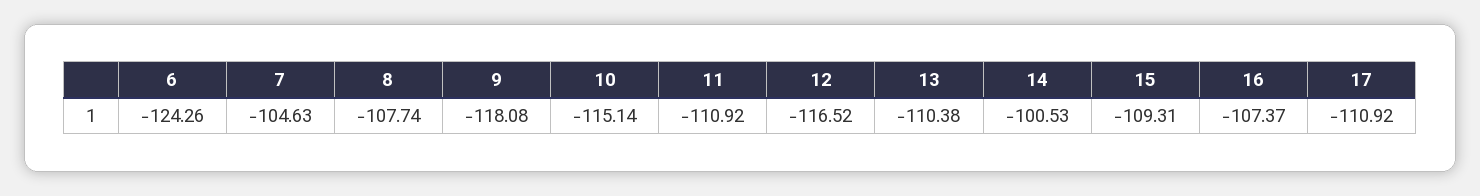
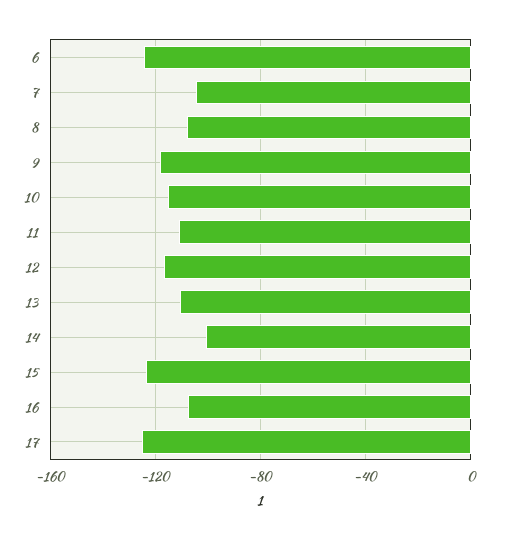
15: -109.31 -> -125
17: -110.92 -> -125

